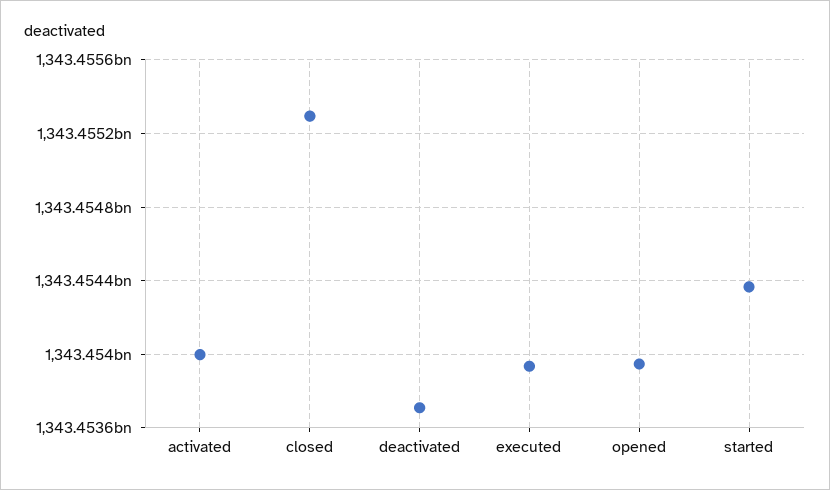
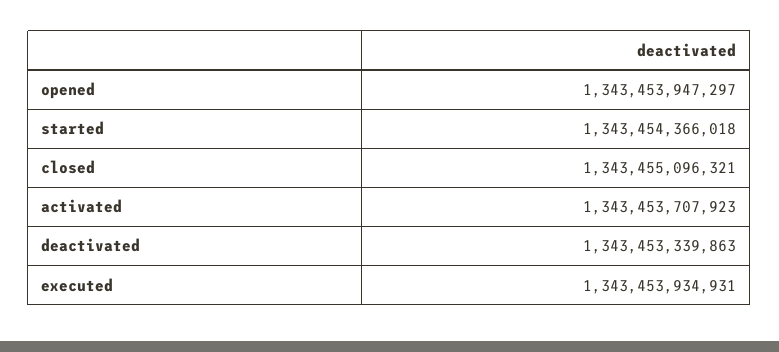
activated: 1343454000000 -> 1343453707923
closed: 1343455300000 -> 1343455096321
deactivated: 1343453700000 -> 1343453339863

